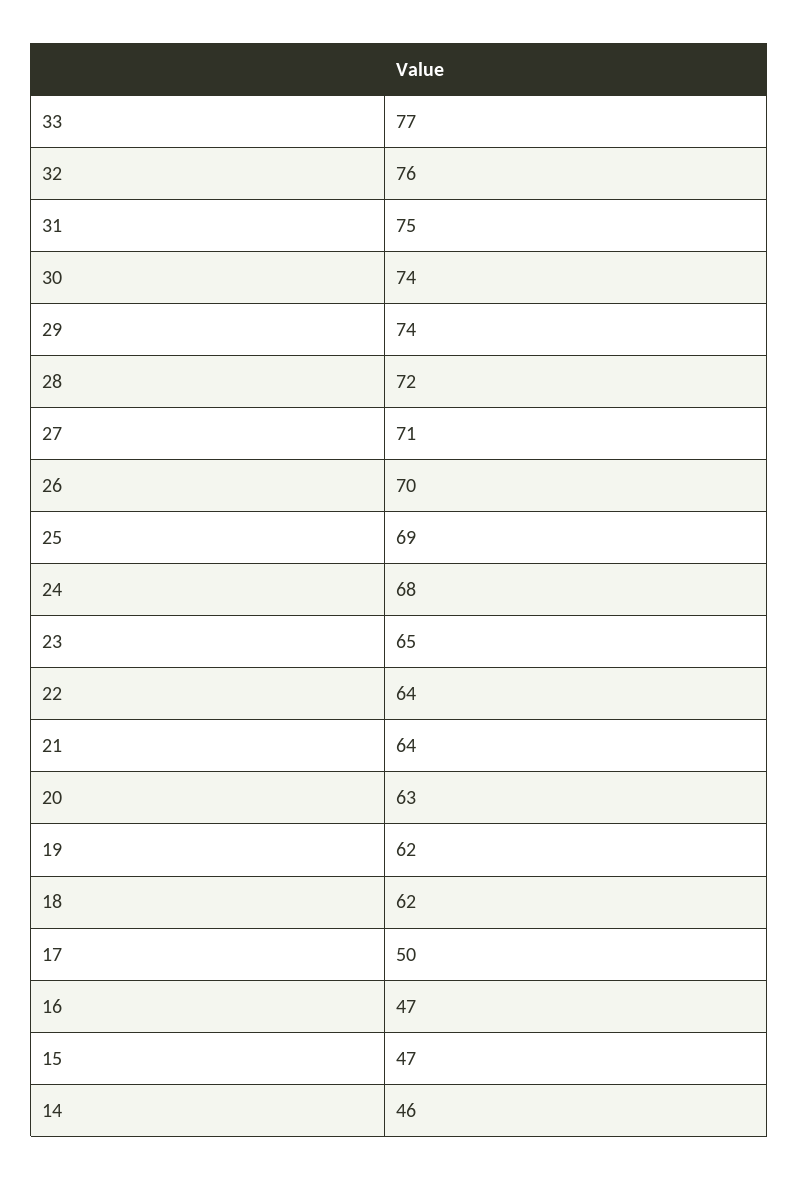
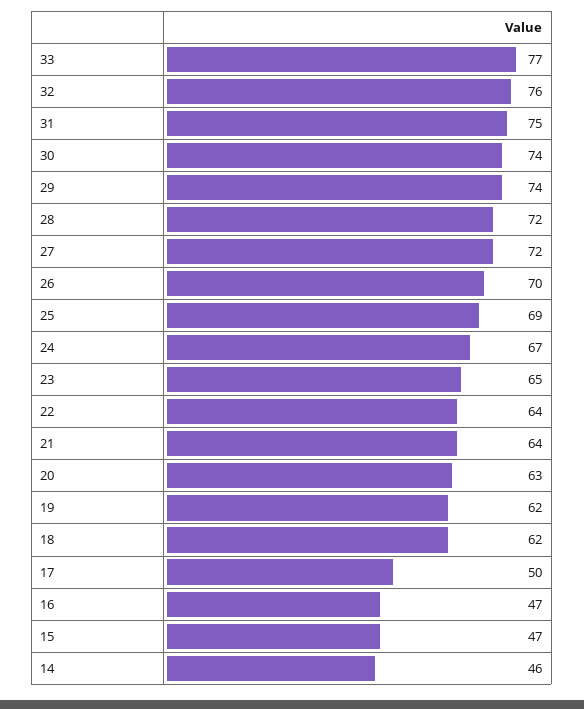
27: 71 -> 72
24: 68 -> 67

